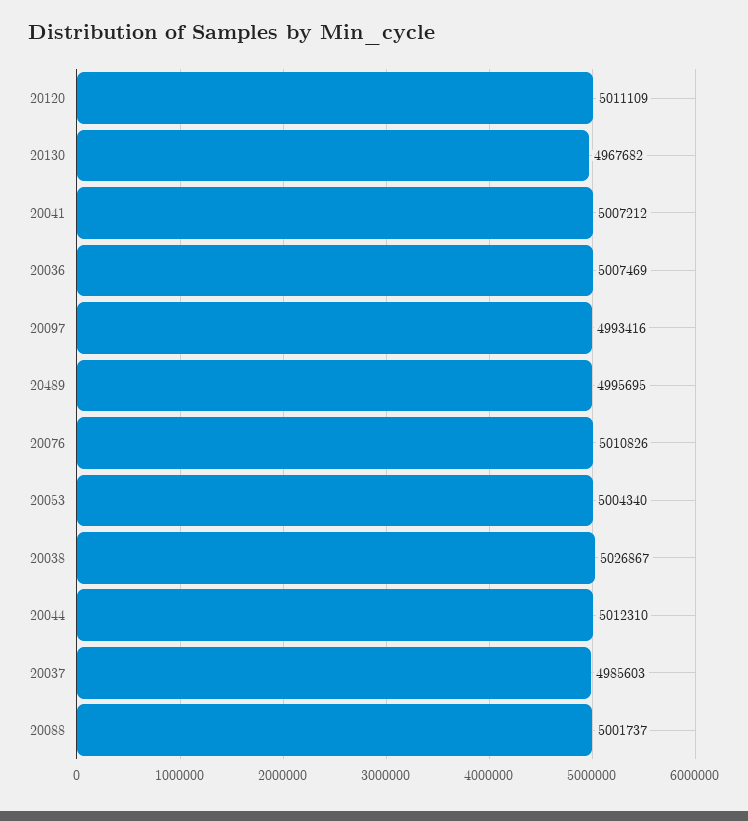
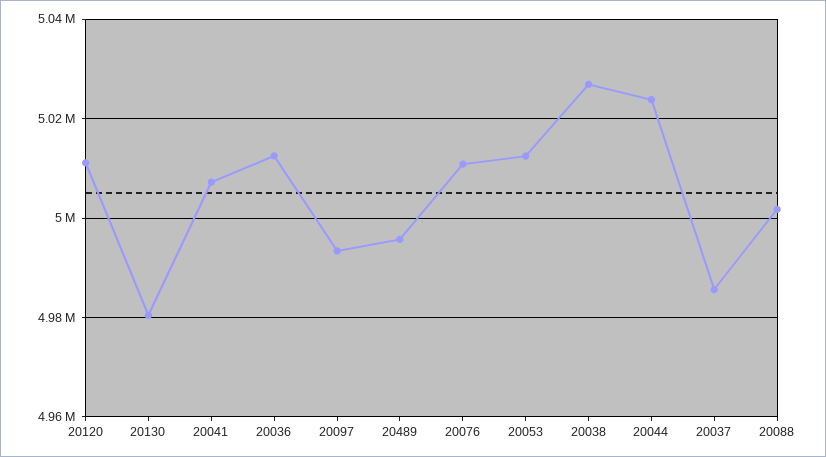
20130: 4967682 -> 4980000
20036: 5007469 -> 5012000
20053: 5004340 -> 5012000
20044: 5012310 -> 5024000

